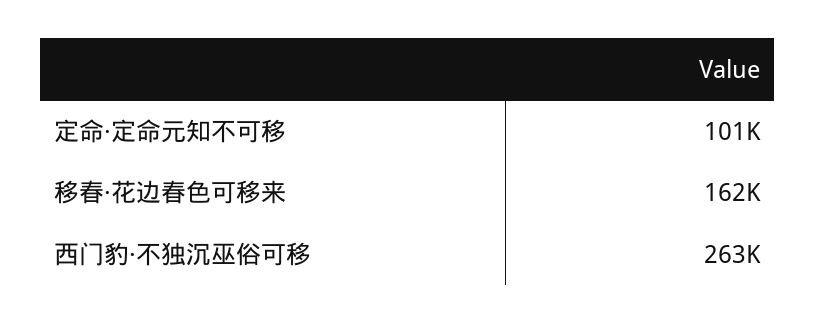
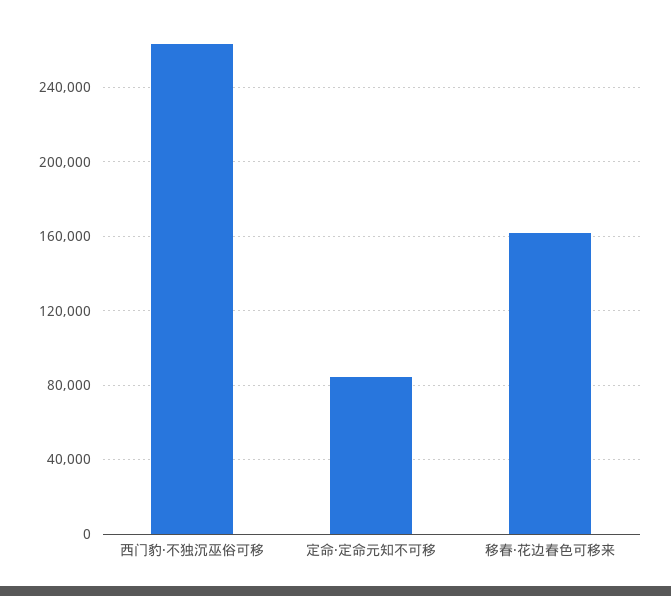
定命·定命元知不可移: 101000 -> 85000

